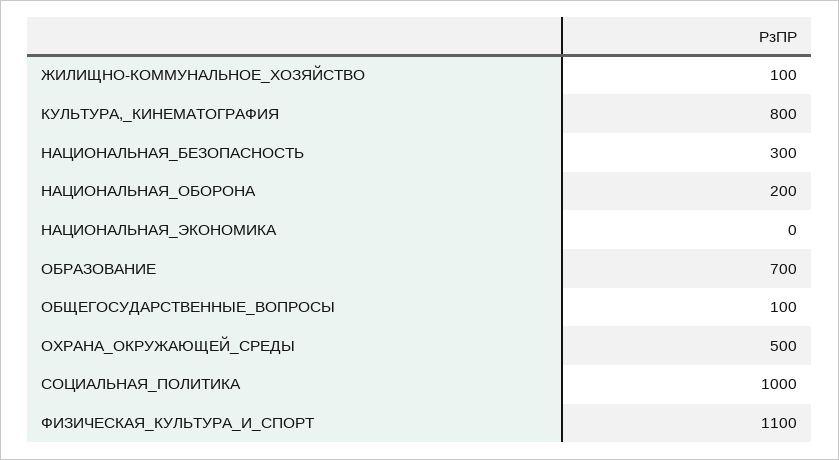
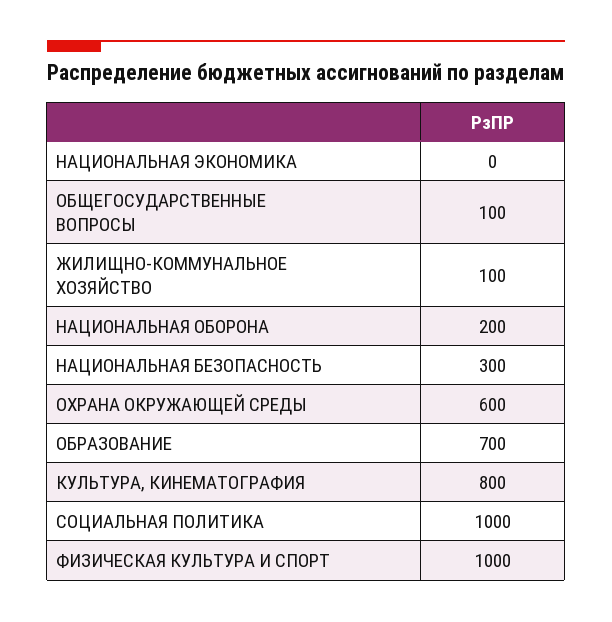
ОХРАНА_ОКРУЖАЮЩЕЙ_СРЕДЫ: 500 -> 600
ФИЗИЧЕСКАЯ_КУЛЬТУРА_И_СПОРТ: 1100 -> 1000

